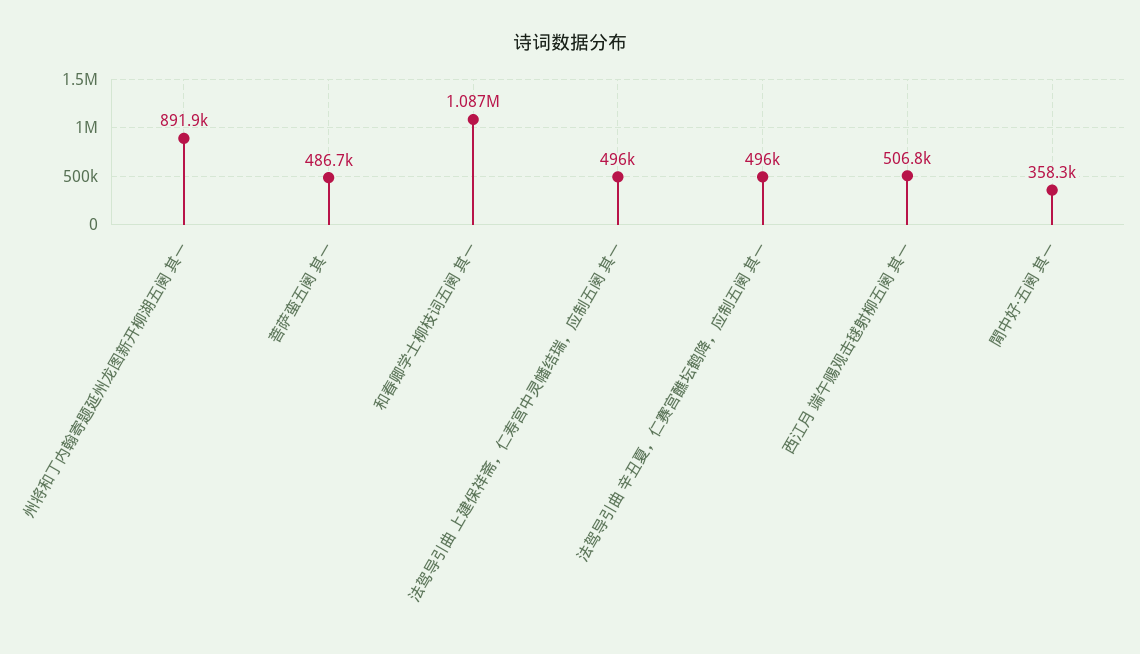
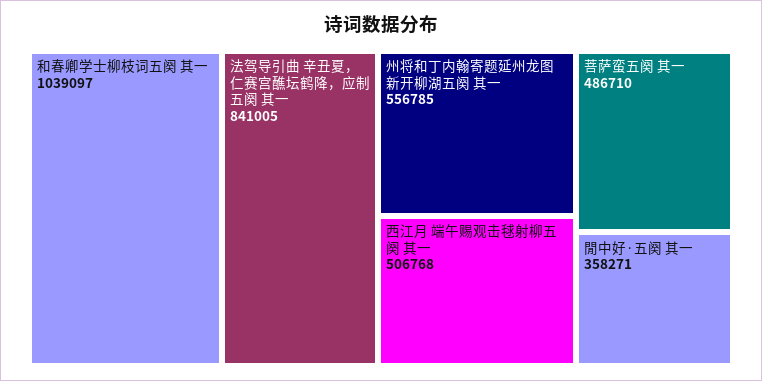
州将和丁内翰寄题延州龙图新开柳湖五阕 其一: 891900 -> 556785
和春卿学士柳枝词五阕 其一: 1087000 -> 1039097
法驾导引曲 上建保祥斋，仁寿宫中灵幡结瑞，应制五阕 其一: 496000 -> none
法驾导引曲 辛丑夏，仁赛宫醮坛鹤降，应制五阕 其一: 496000 -> 841005

